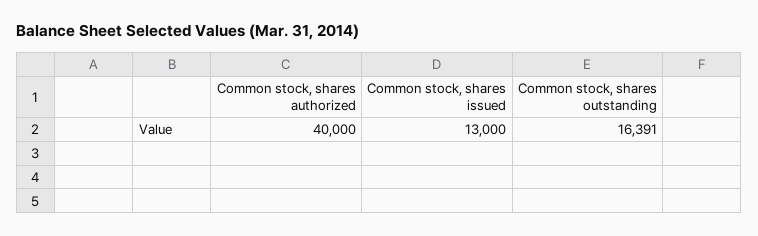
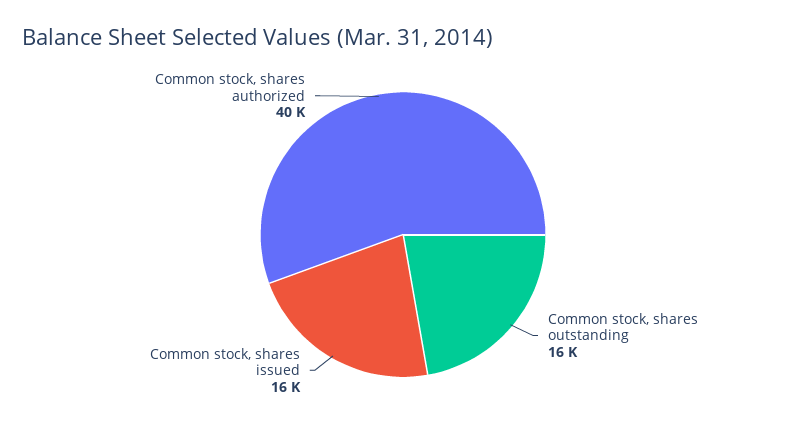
Common stock, shares issued: 13000 -> 16000

